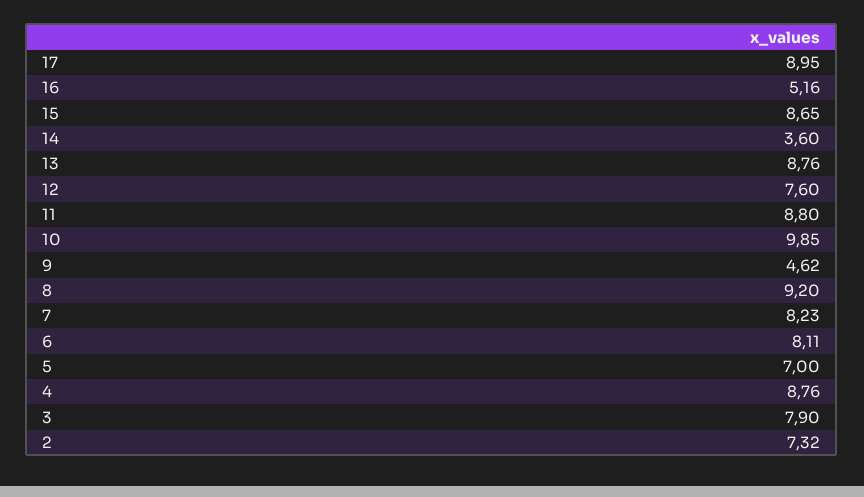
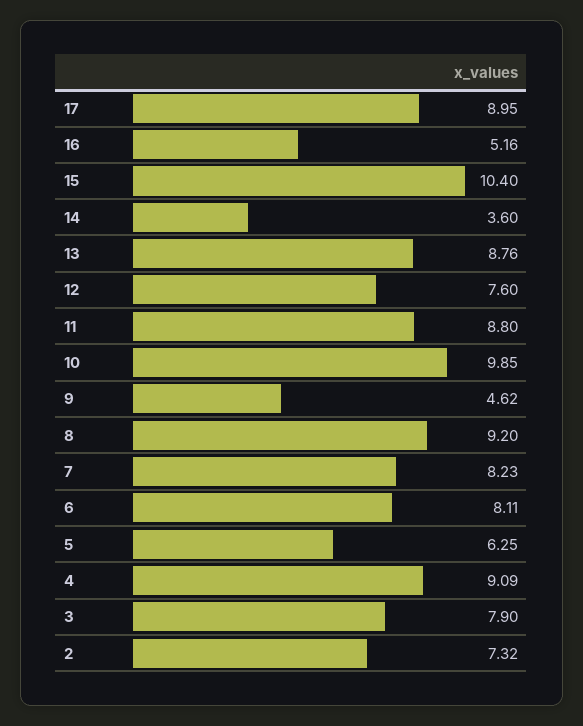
15: 8.65 -> 10.4
5: 7 -> 6.25
4: 8.76 -> 9.09

